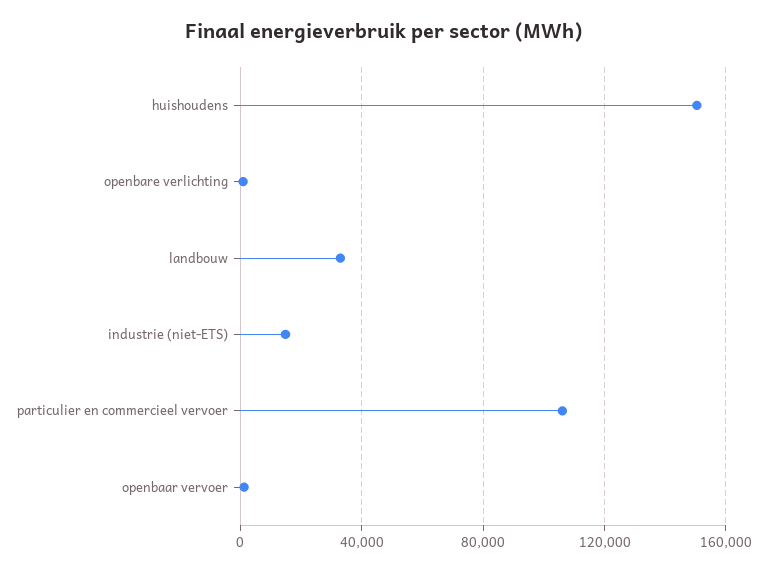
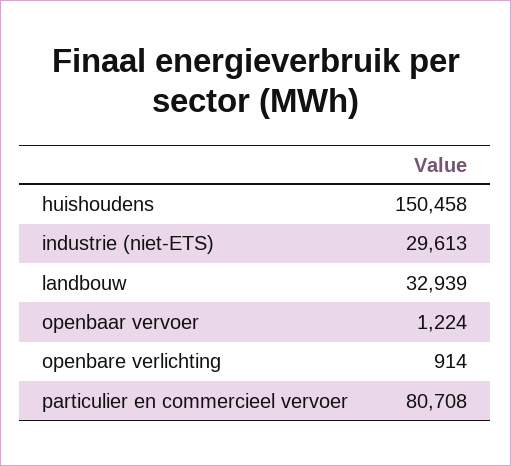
industrie (niet-ETS): 15000 -> 29613
particulier en commercieel vervoer: 105000 -> 80708

